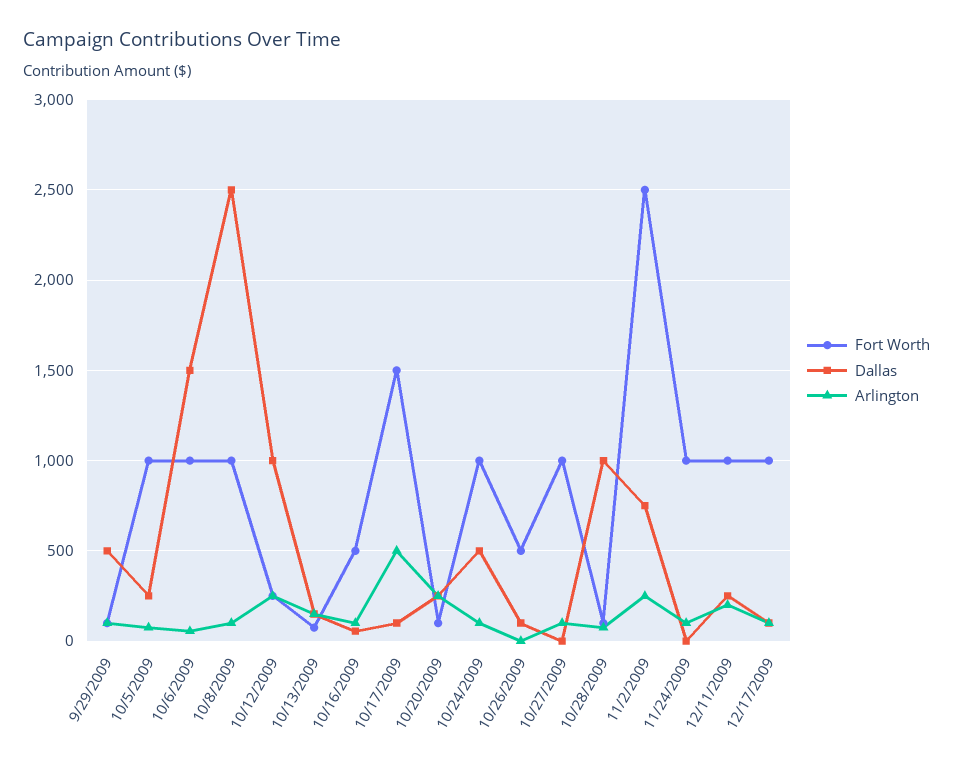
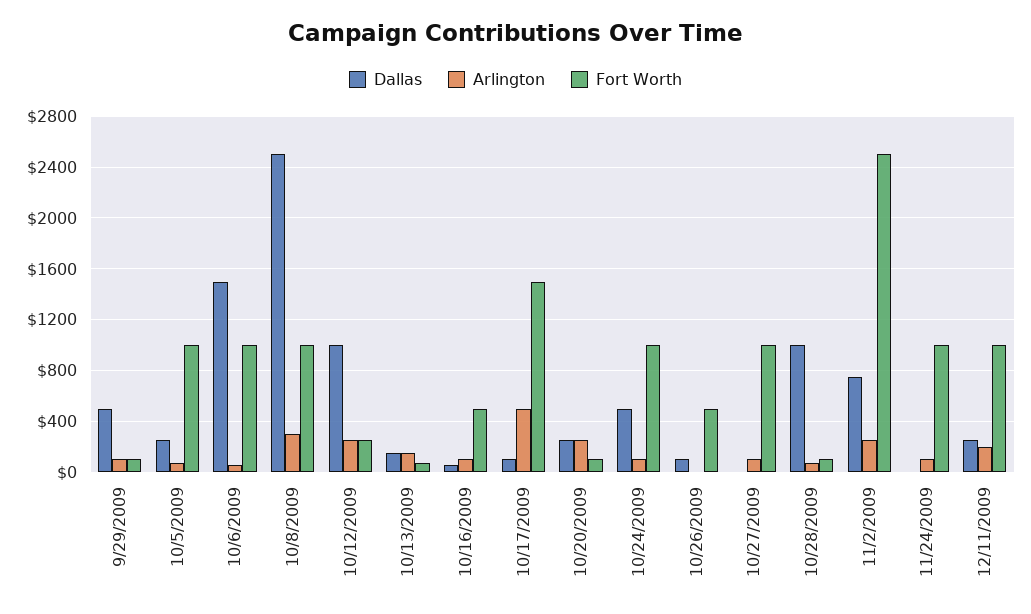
Arlington, 10/8/2009: 100 -> 300
Fort Worth, 12/17/2009: 1000 -> none
Dallas, 12/17/2009: 100 -> none
Arlington, 12/17/2009: 100 -> none

